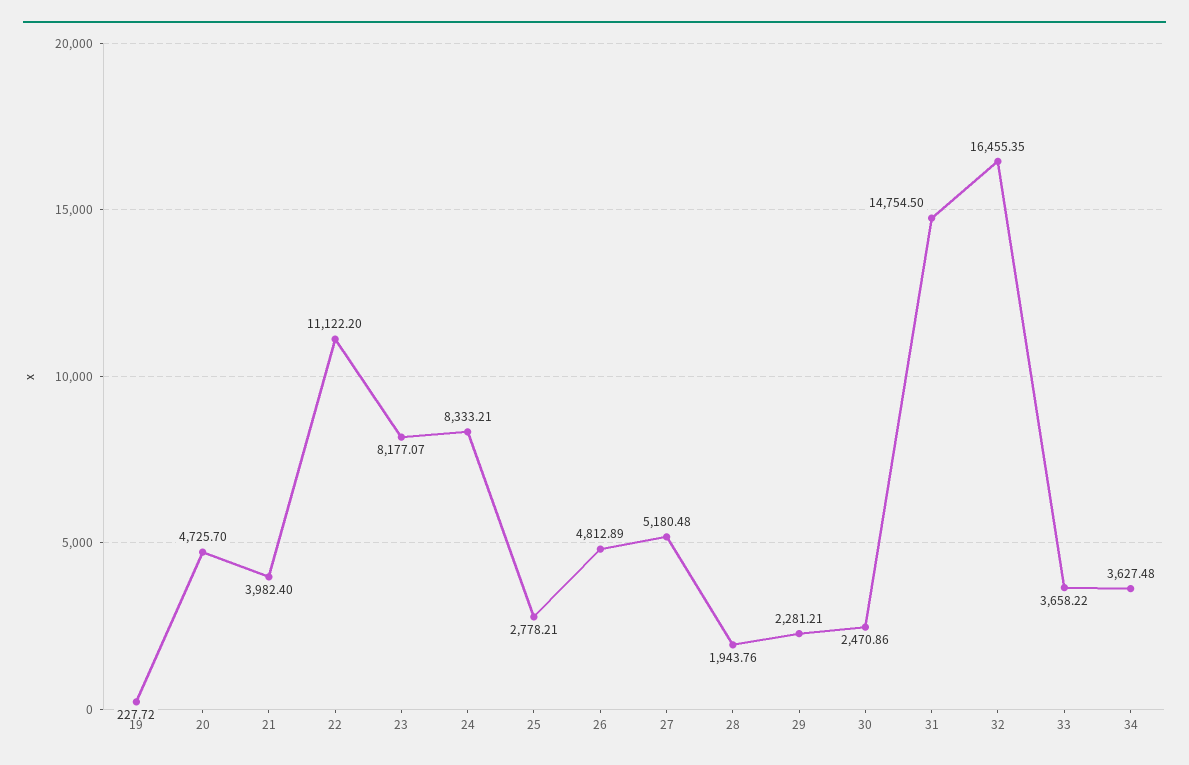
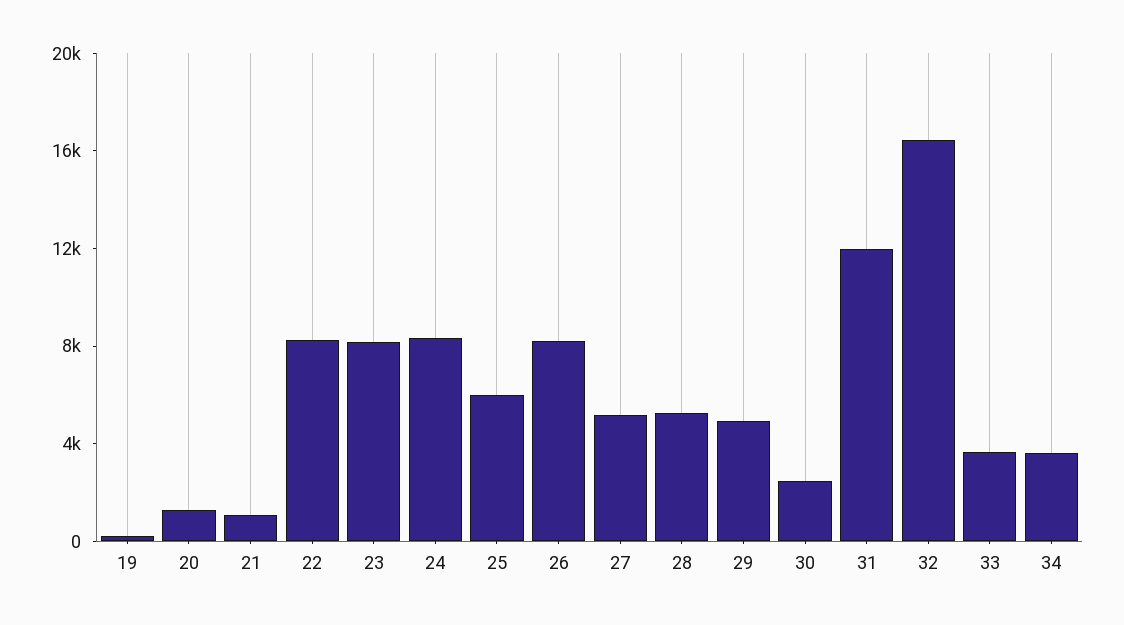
20: 4725.7 -> 1000
21: 3982.4 -> 1000
22: 11122.2 -> 8000
25: 2778.21 -> 6000
26: 4812.89 -> 8000
28: 1943.76 -> 5000
29: 2281.21 -> 5000
31: 14754.5 -> 12000

